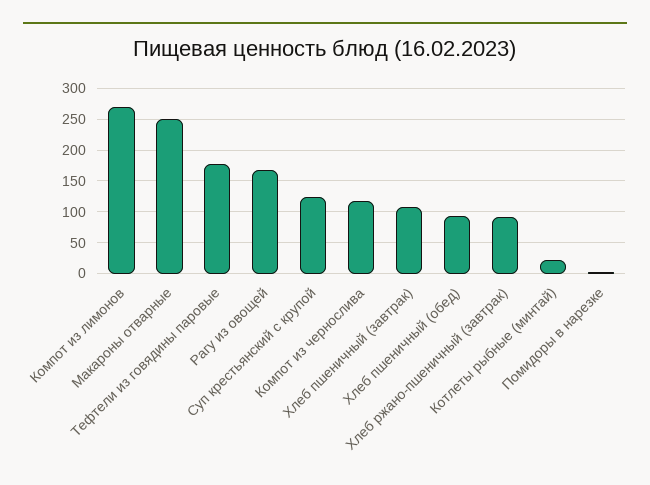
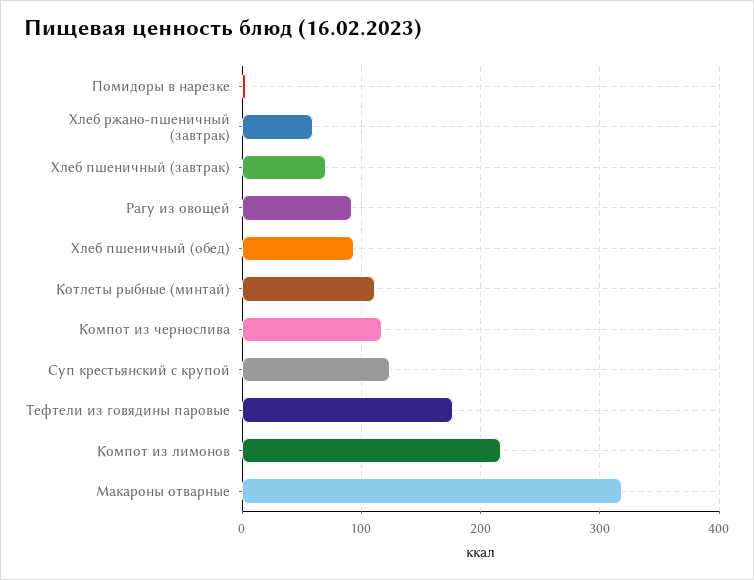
Компот из лимонов: 270 -> 220
Макароны отварные: 250 -> 320
Рагу из овощей: 170 -> 90
Хлеб пшеничный (завтрак): 110 -> 70
Хлеб ржано-пшеничный (завтрак): 90 -> 60
Котлеты рыбные (минтай): 20 -> 110

